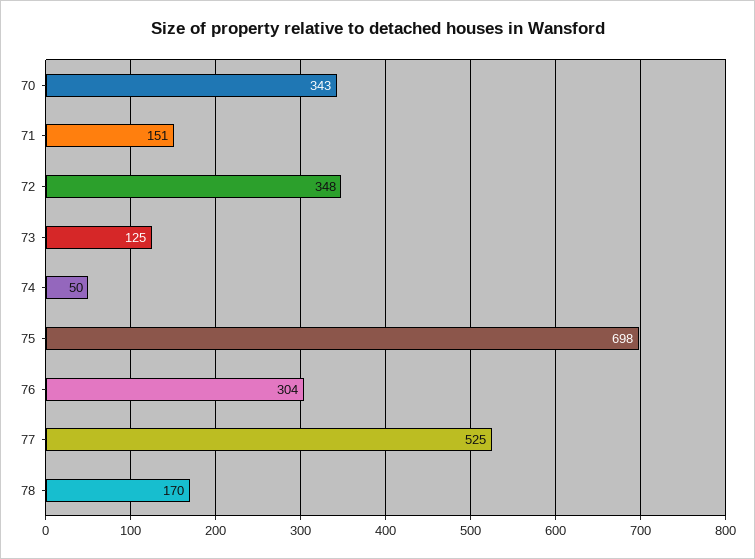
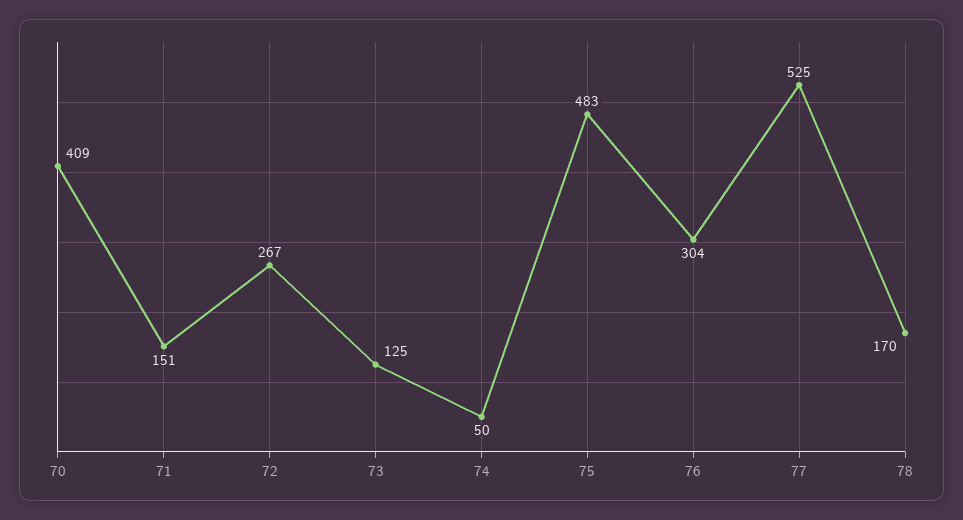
70: 343 -> 409
72: 348 -> 267
75: 698 -> 483

